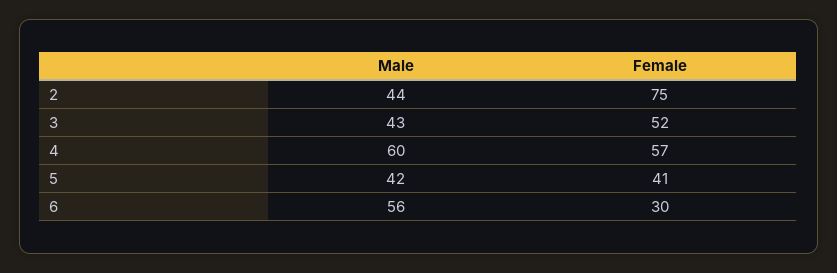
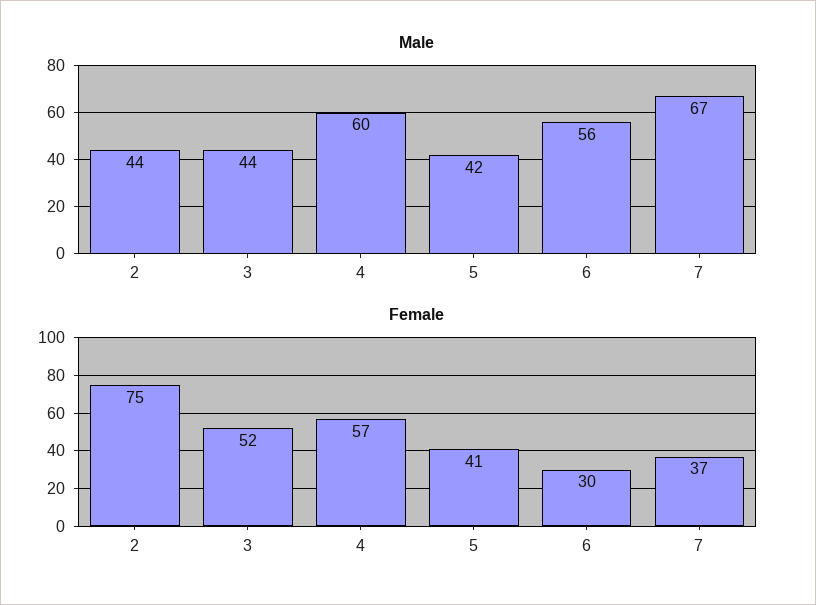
Male, 3: 43 -> 44
Male, 7: none -> 67
Female, 7: none -> 37

